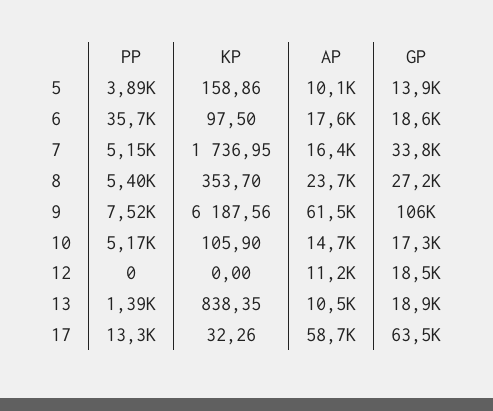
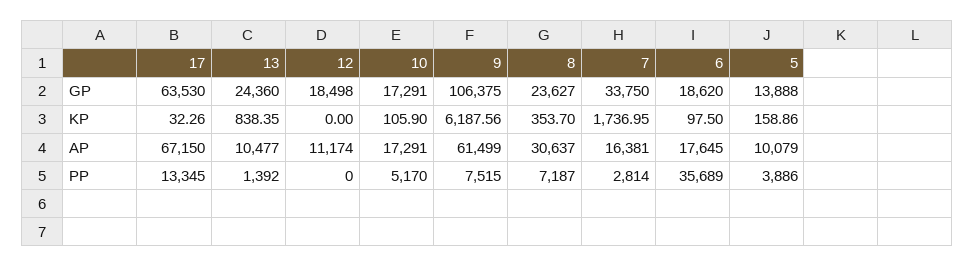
PP, 7: 5150 -> 2814
PP, 8: 5400 -> 7187
AP, 8: 23700 -> 30637
GP, 8: 27200 -> 23627
AP, 10: 14700 -> 17291
GP, 13: 18900 -> 24360
AP, 17: 58700 -> 67150

